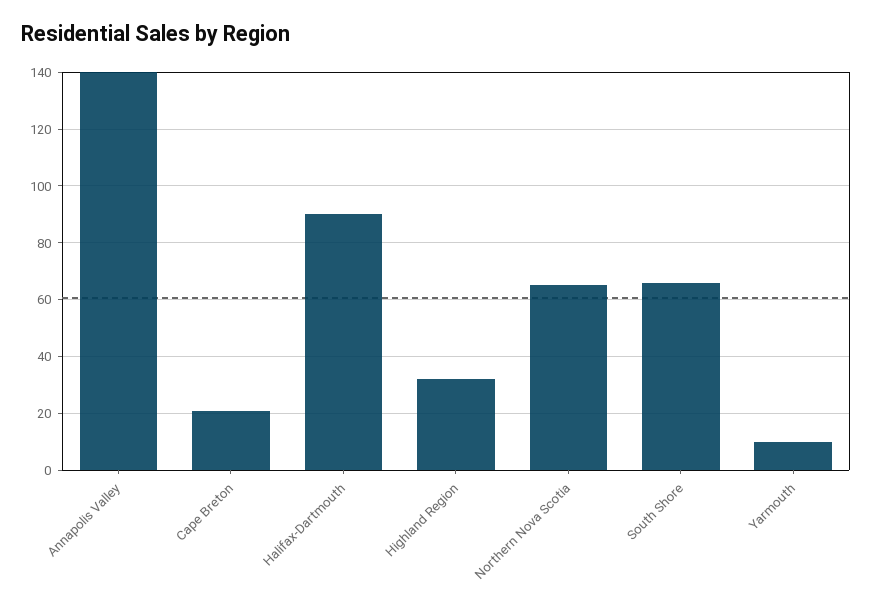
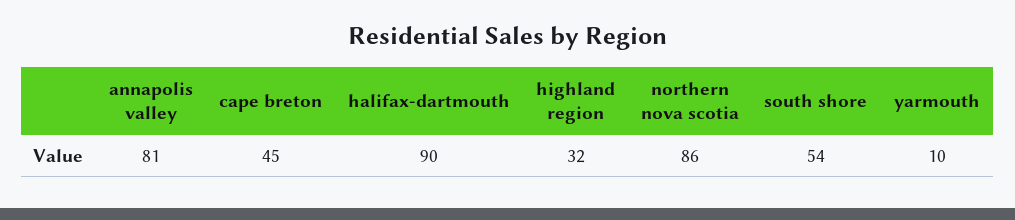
Annapolis Valley: 140 -> 81
Cape Breton: 20 -> 45
Northern Nova Scotia: 65 -> 86
South Shore: 65 -> 54

